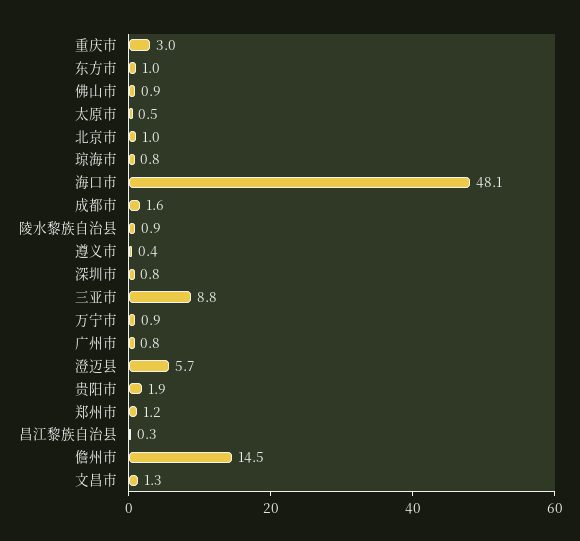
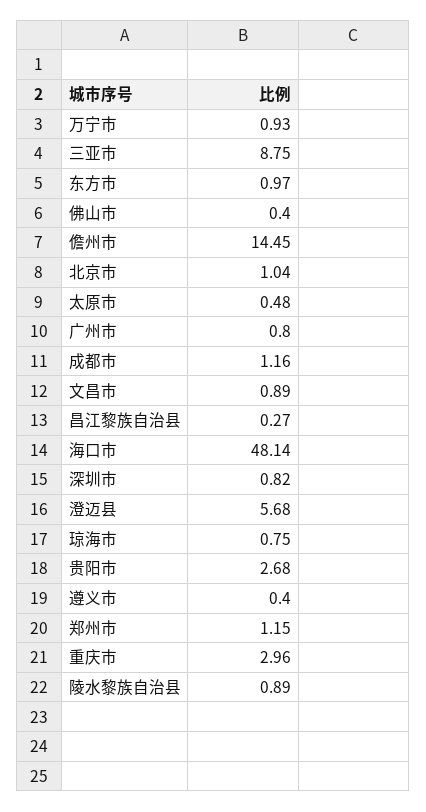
佛山市: 0.9 -> 0.4
成都市: 1.6 -> 1.16
贵阳市: 1.9 -> 2.68
文昌市: 1.3 -> 0.89

